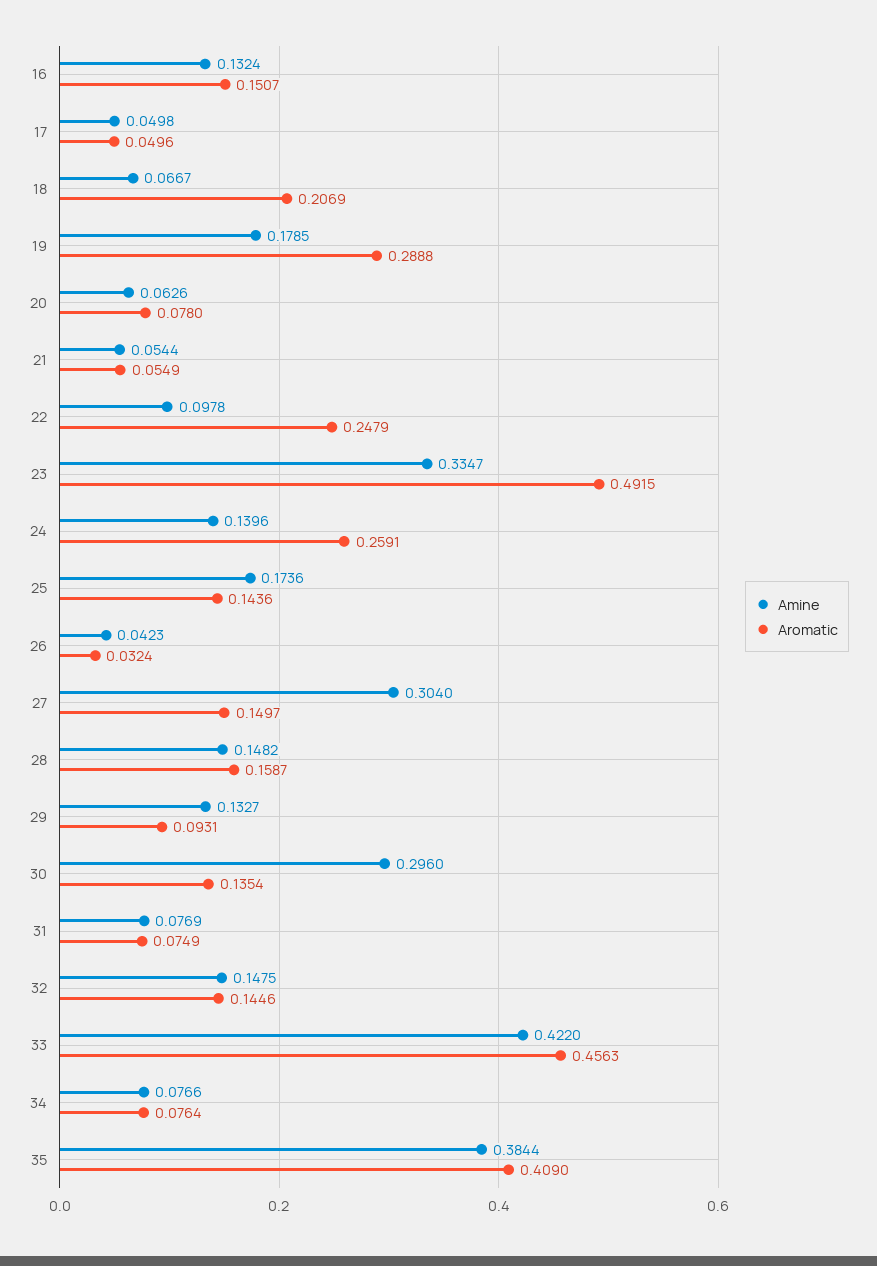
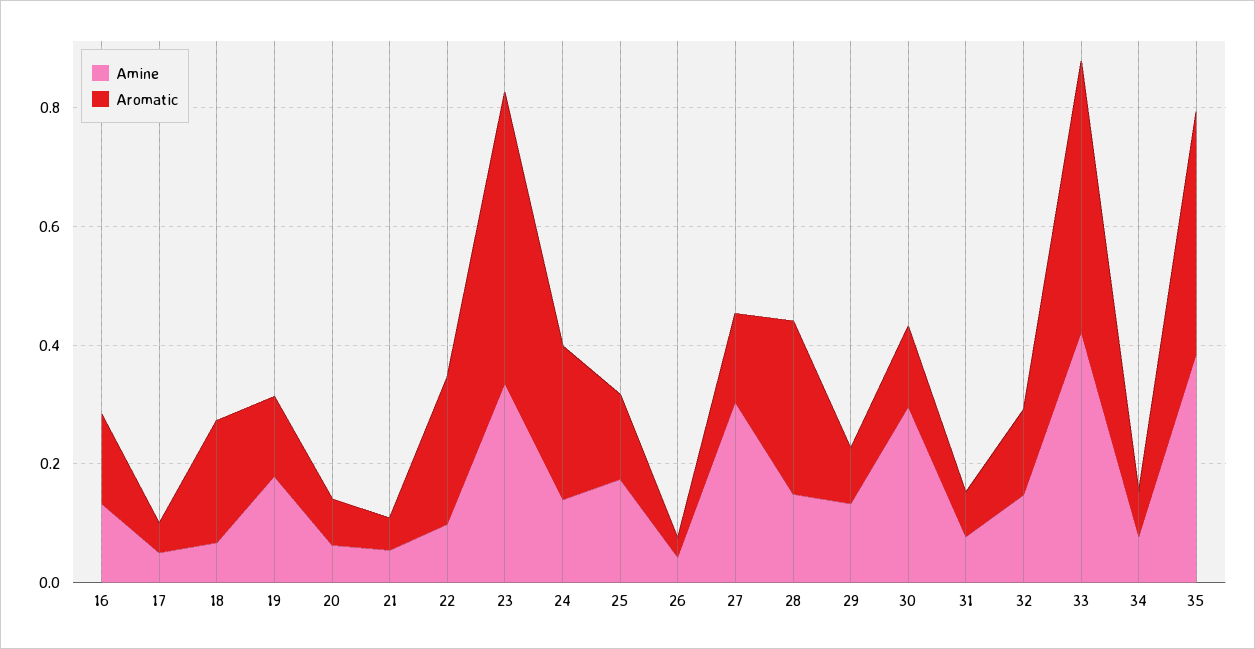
Aromatic, 19: 0.2888 -> 0.15
Aromatic, 28: 0.1587 -> 0.3

